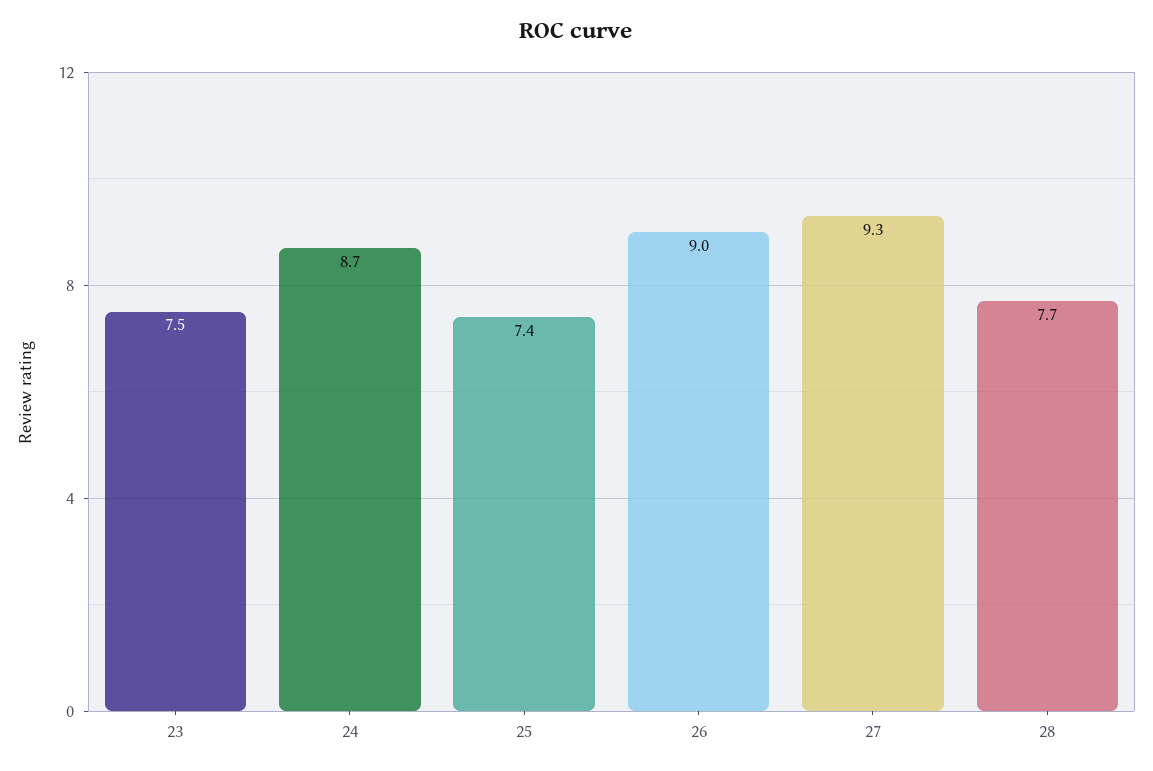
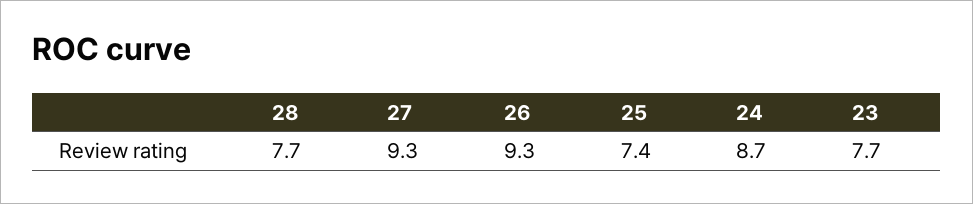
23: 7.5 -> 7.7
26: 9 -> 9.3

